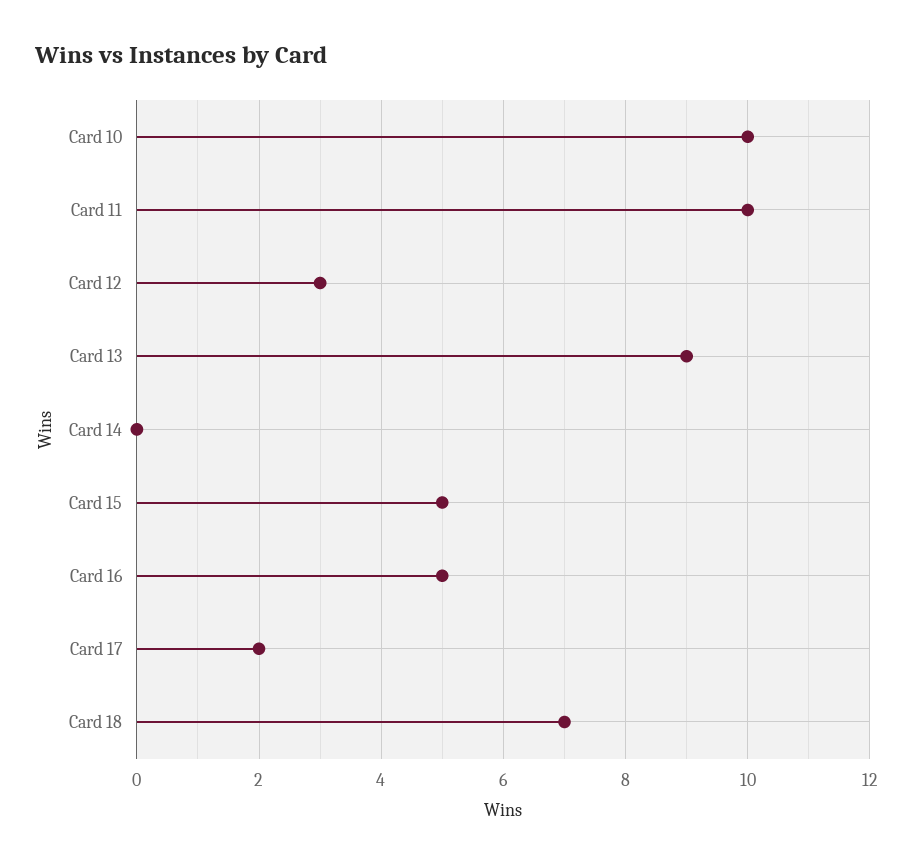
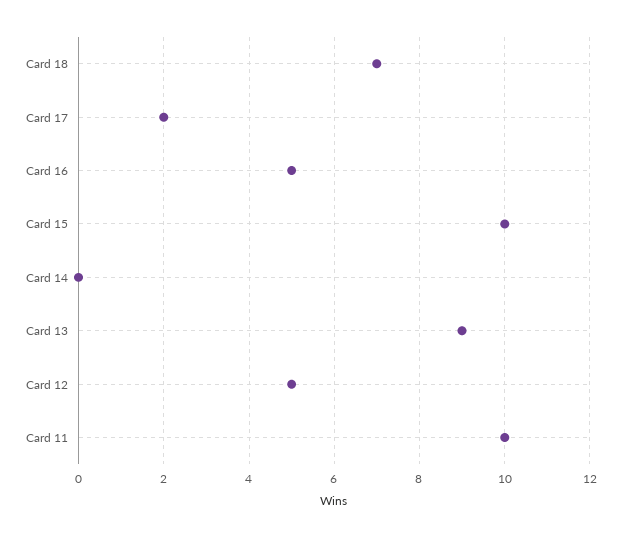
Card 10: 10 -> none
Card 12: 3 -> 5
Card 15: 5 -> 10

